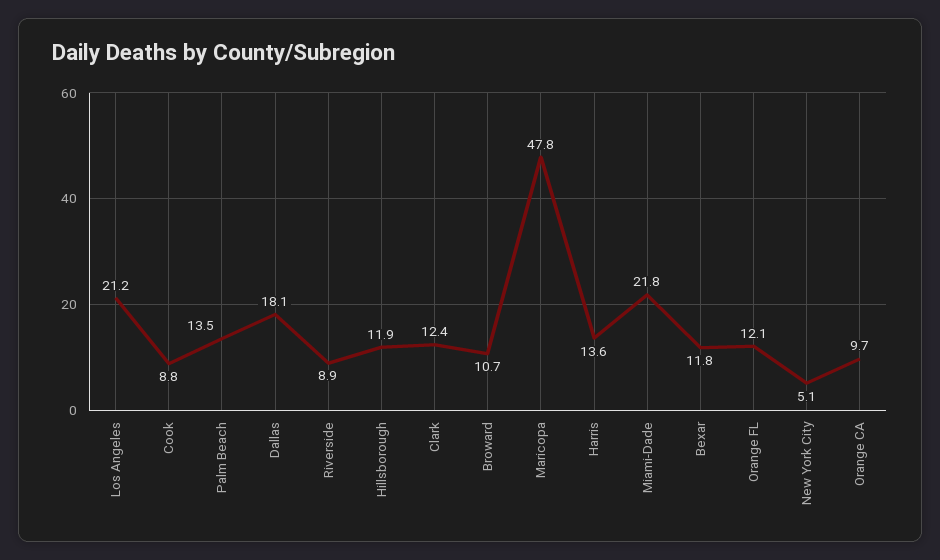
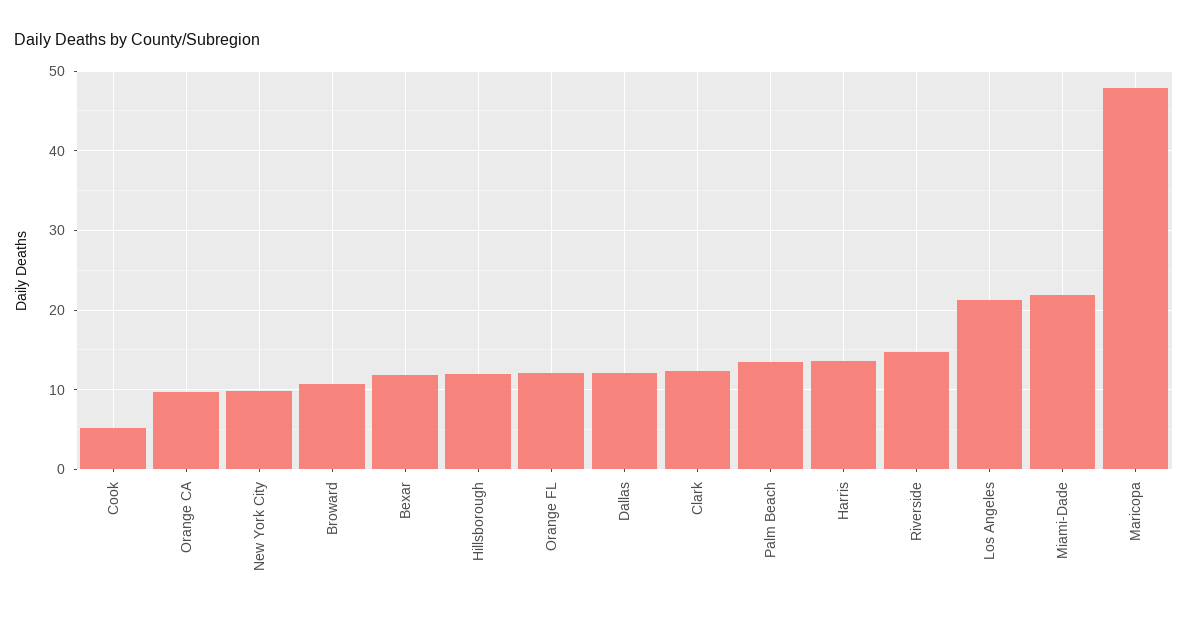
Cook: 8.8 -> 5
Dallas: 18.1 -> 12
Riverside: 8.9 -> 15
New York City: 5.1 -> 10

